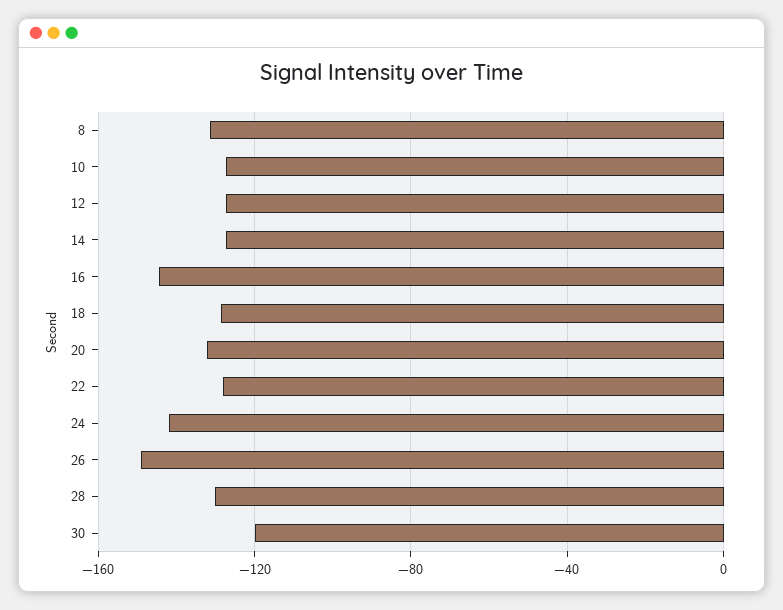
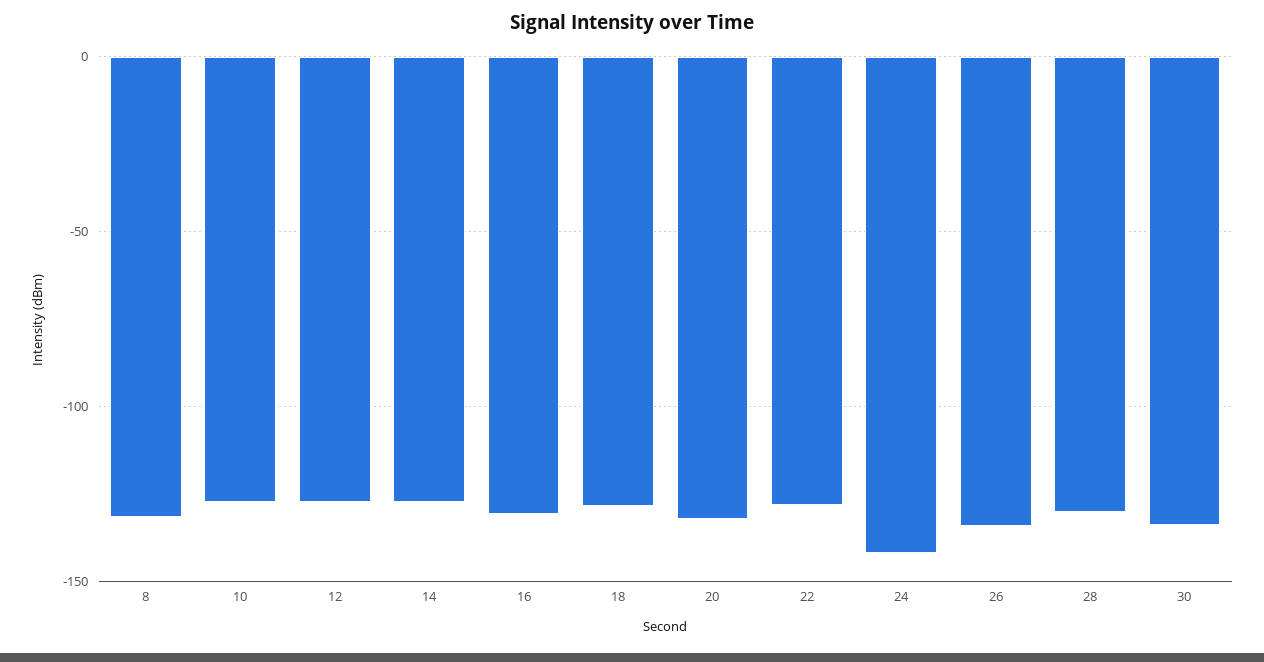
16: -145 -> -130
26: -150 -> -135
30: -120 -> -135

